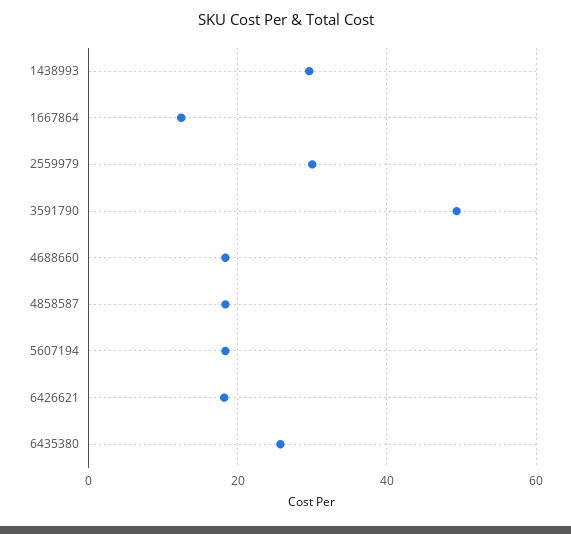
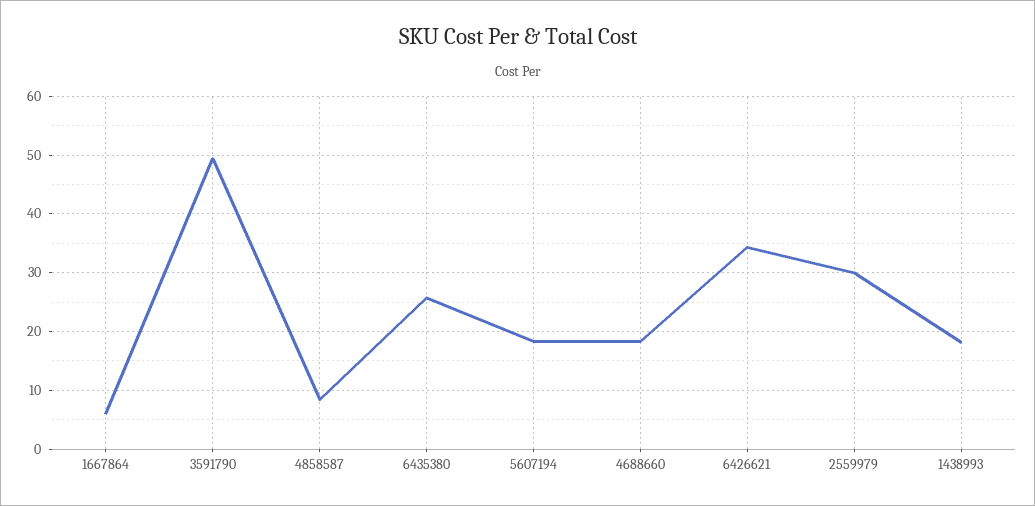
1438993: 30 -> 18
1667864: 12 -> 6
4858587: 18 -> 8
6426621: 18 -> 34

